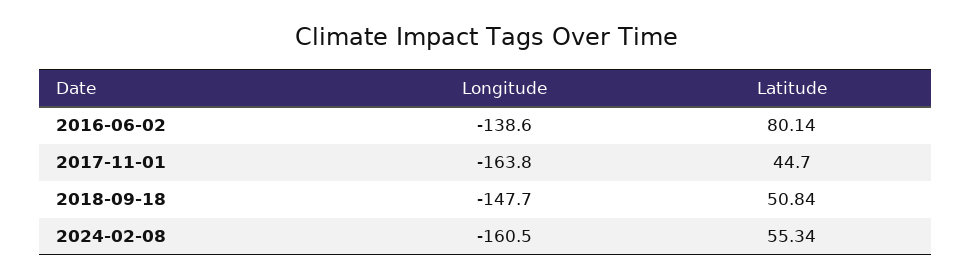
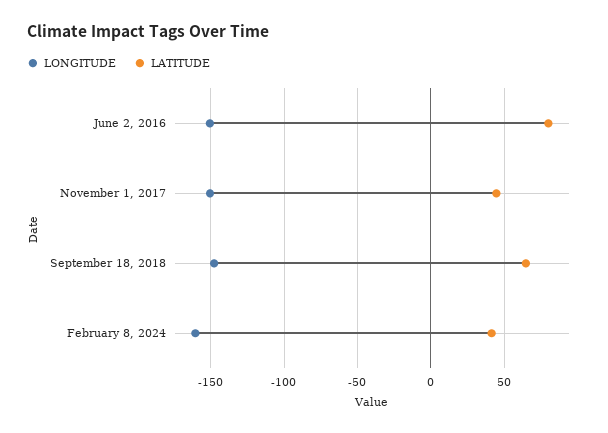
Longitude, 2016-06-02: -138.6 -> -150
Longitude, 2017-11-01: -163.8 -> -150
Latitude, 2018-09-18: 50.84 -> 65
Latitude, 2024-02-08: 55.34 -> 40

